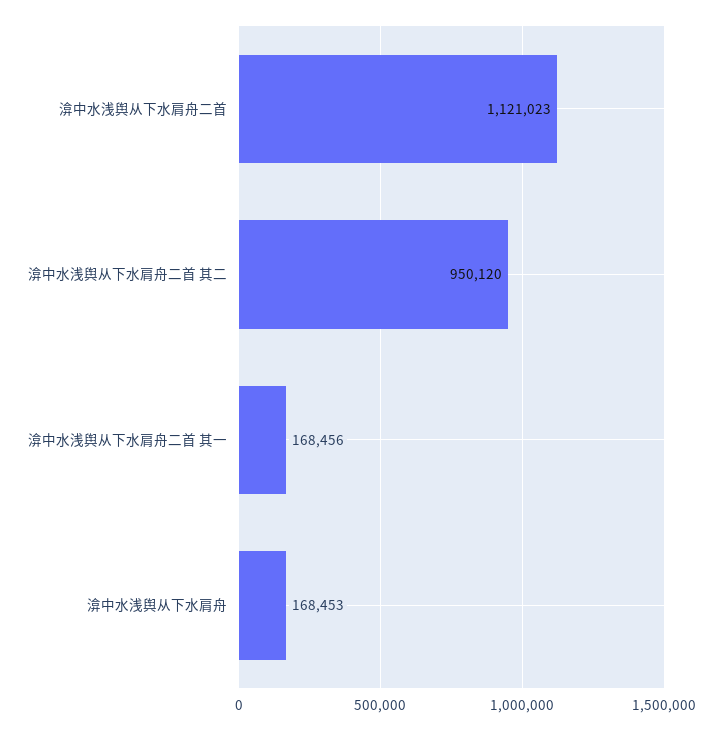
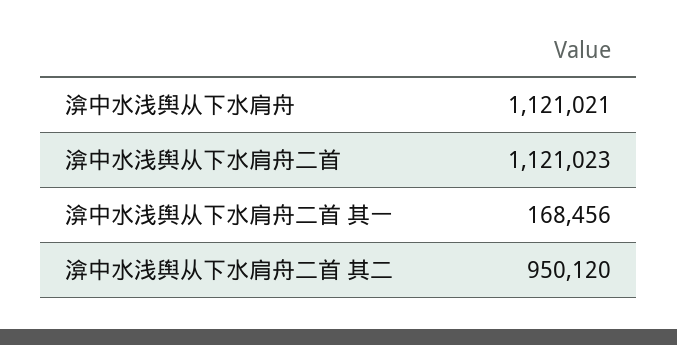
渰中水浅舆从下水肩舟: 168453 -> 1121021

